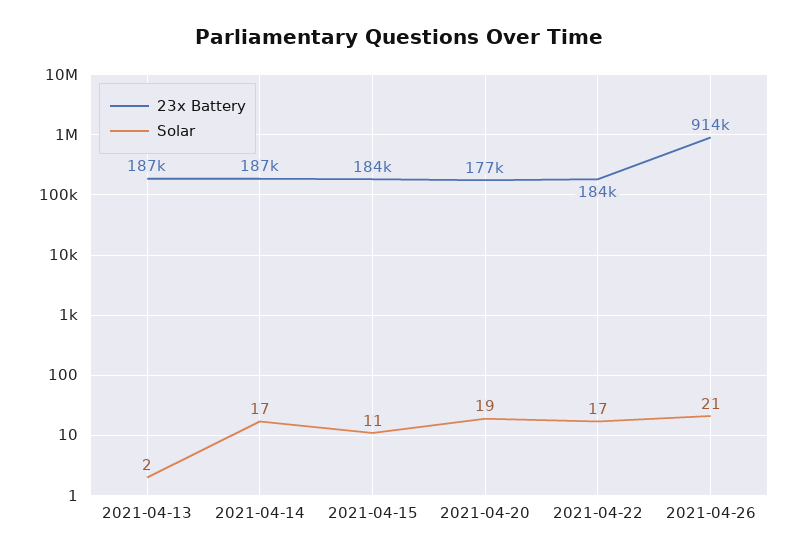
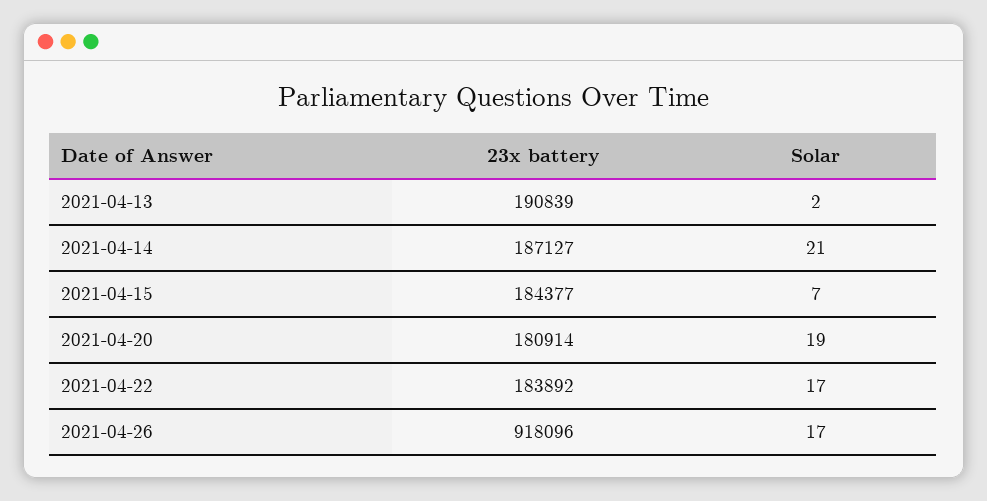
23x Battery, 2021-04-13: 187000 -> 190839
Solar, 2021-04-14: 17 -> 21
Solar, 2021-04-15: 11 -> 7
23x Battery, 2021-04-20: 177000 -> 180914
23x Battery, 2021-04-26: 914000 -> 918096
Solar, 2021-04-26: 21 -> 17

